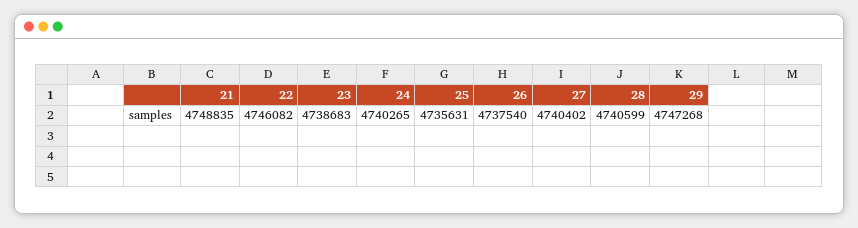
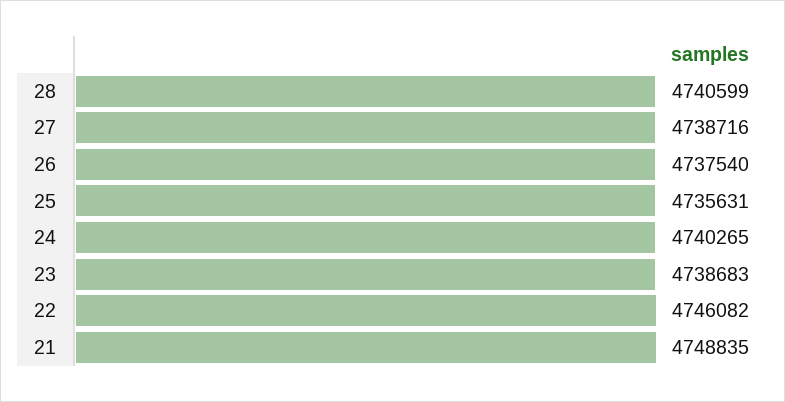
27: 4740402 -> 4738716
29: 4747268 -> none

